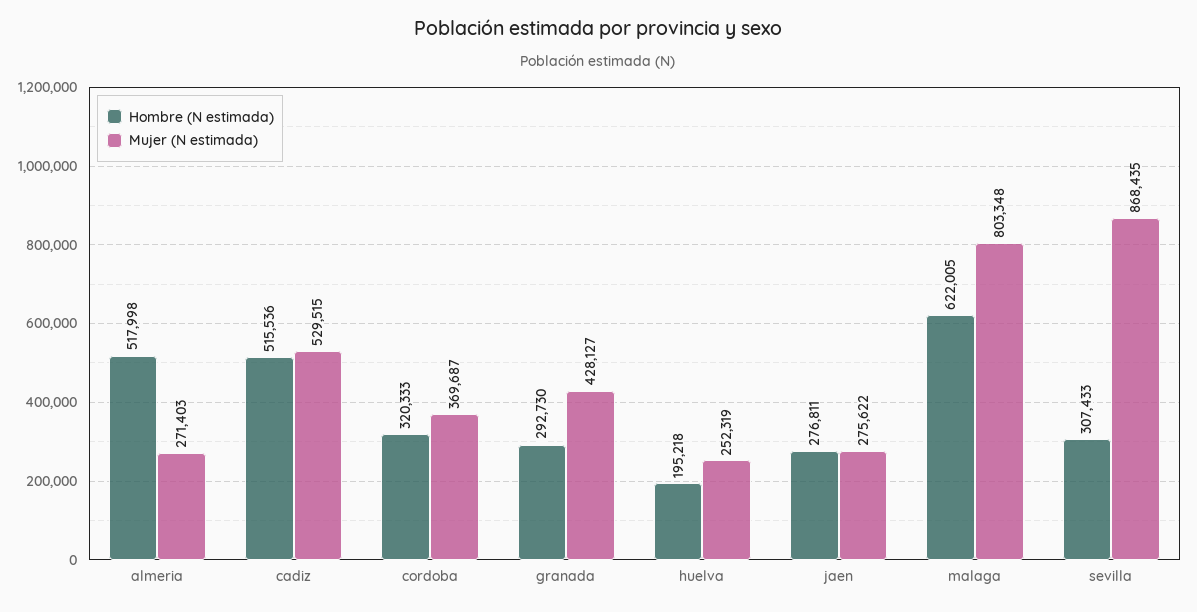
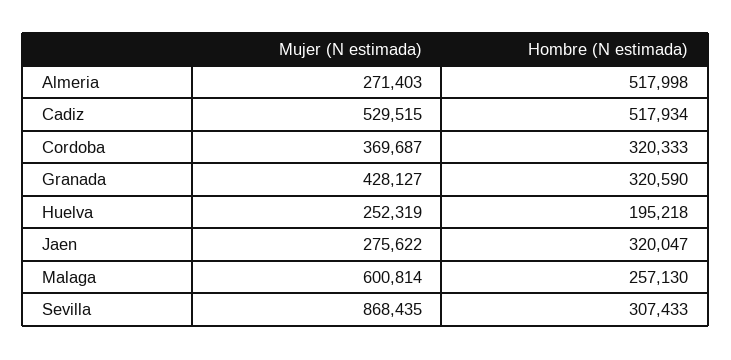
Hombre (N estimada), cadiz: 515536 -> 517934
Hombre (N estimada), granada: 292730 -> 320590
Hombre (N estimada), jaen: 276811 -> 320047
Hombre (N estimada), malaga: 622005 -> 257130
Mujer (N estimada), malaga: 803348 -> 600814

